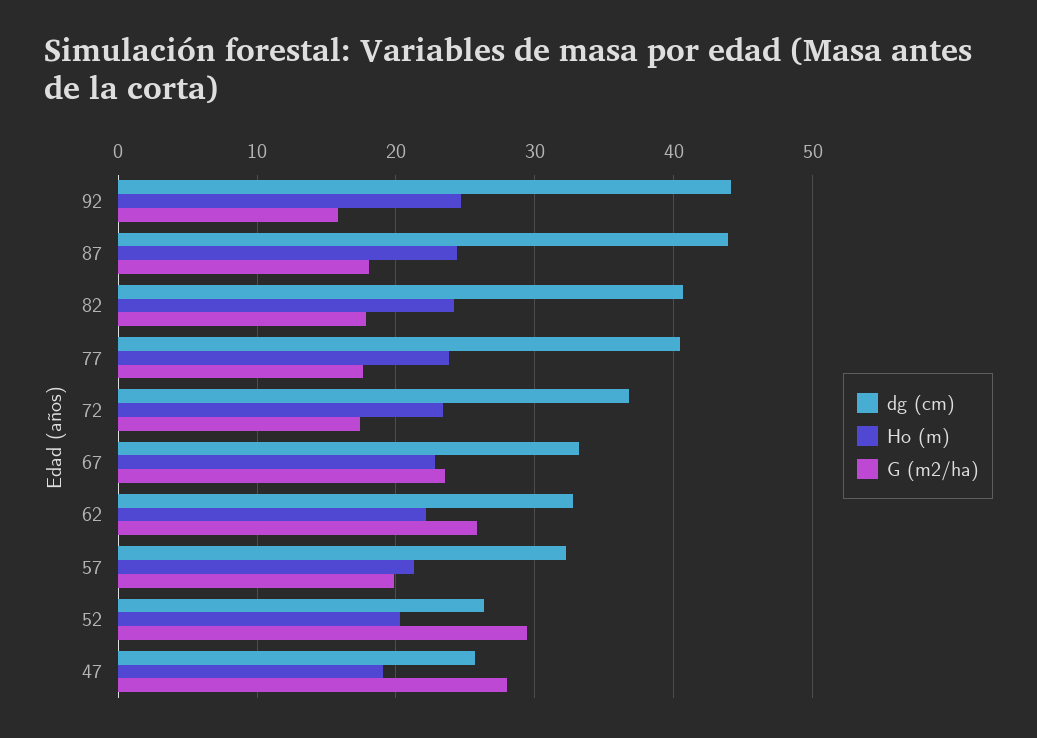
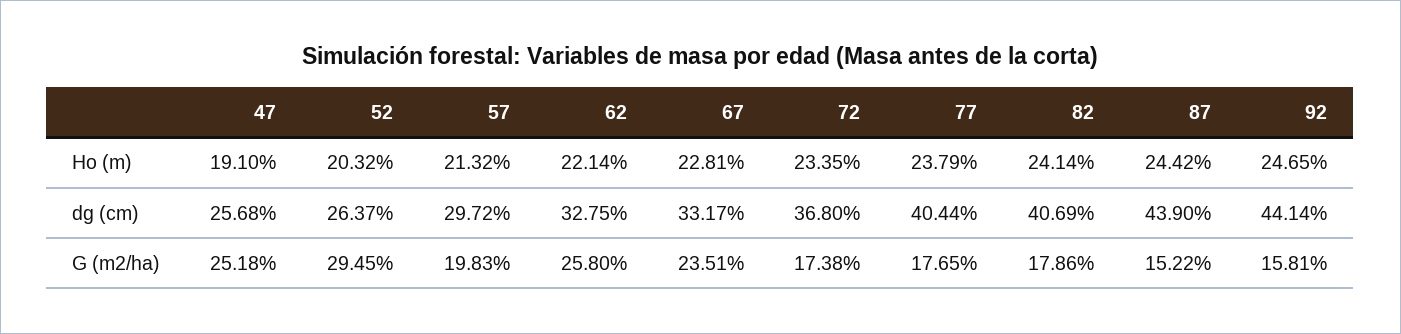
G (m2/ha), 87: 18 -> 15.22
dg (cm), 57: 32 -> 29.72
G (m2/ha), 47: 28 -> 25.18

